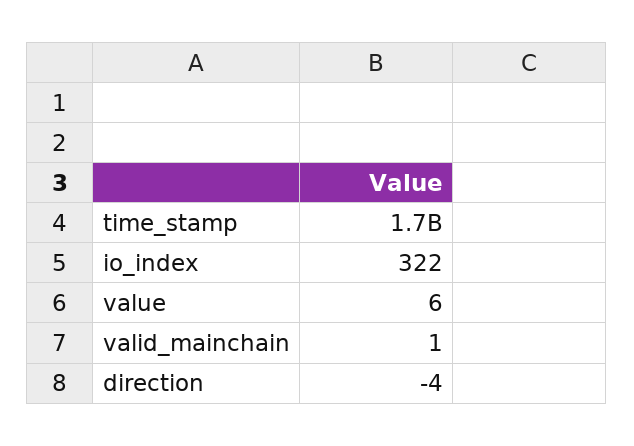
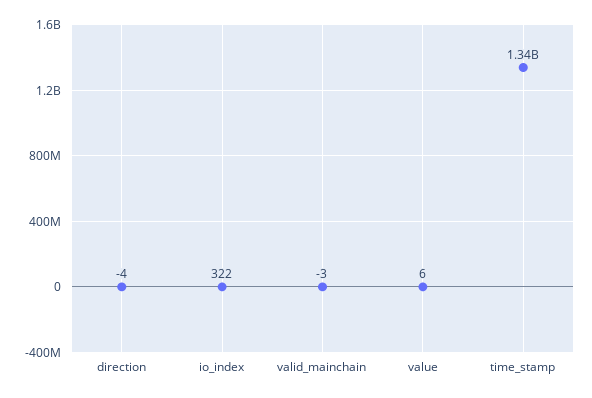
time_stamp: 1700000000 -> 1340000000
valid_mainchain: 1 -> -3

